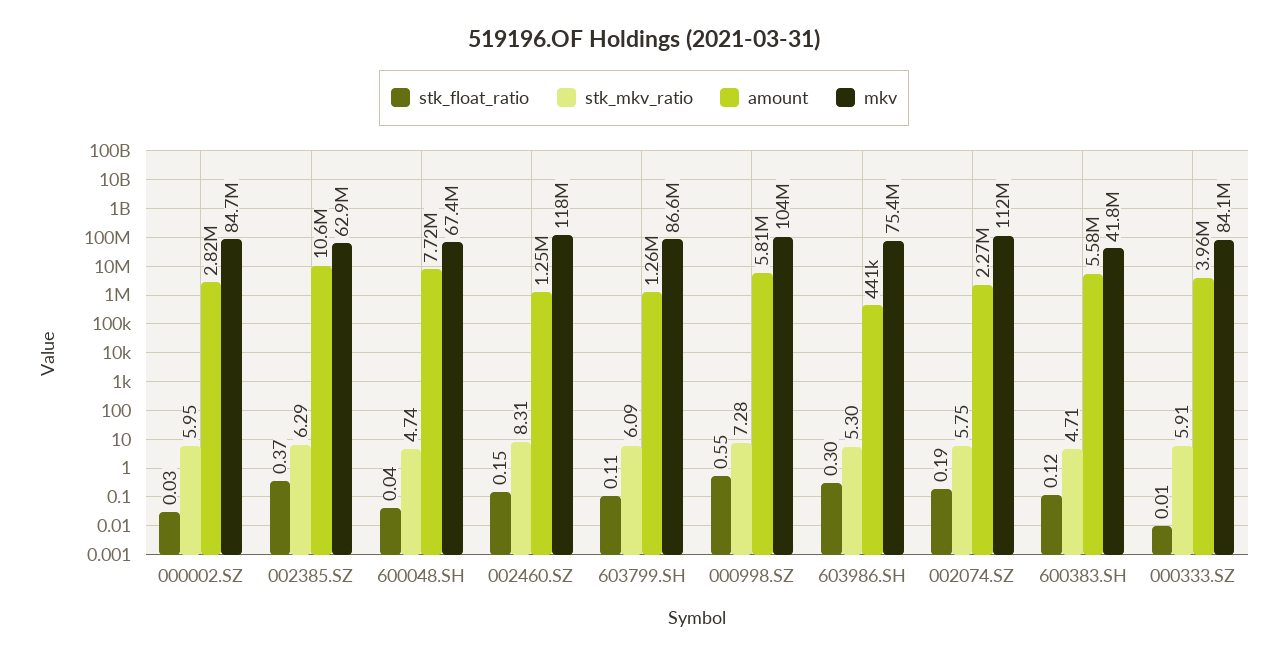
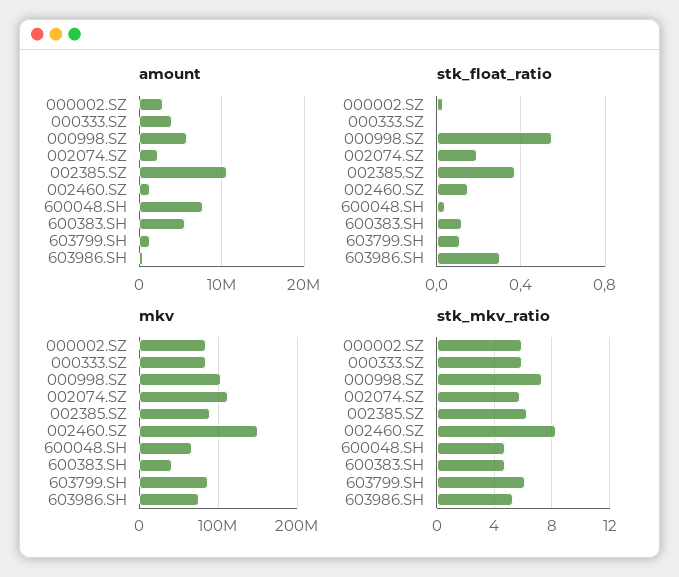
mkv, 002385.SZ: 62900000 -> 90000000
mkv, 002460.SZ: 118000000 -> 150000000

